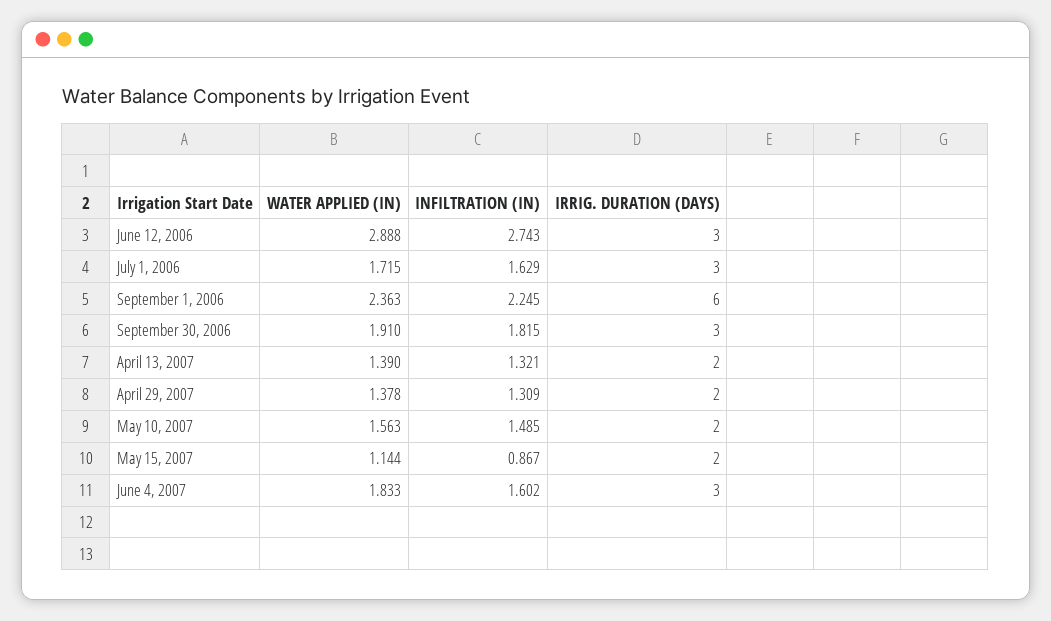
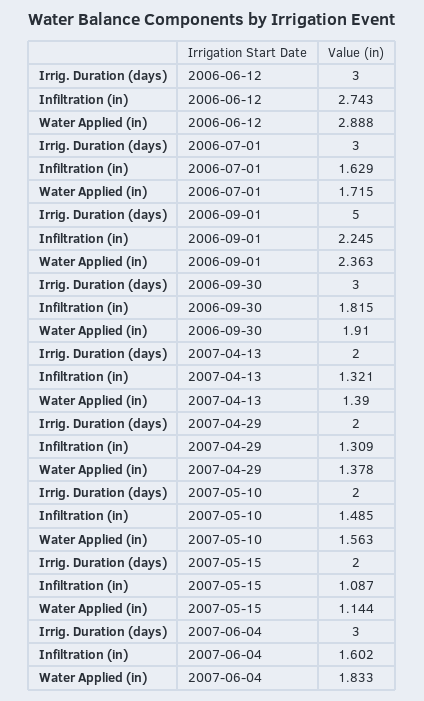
IRRIG. DURATION (DAYS), September 1, 2006: 6 -> 5
INFILTRATION (IN), May 15, 2007: 0.867 -> 1.087

